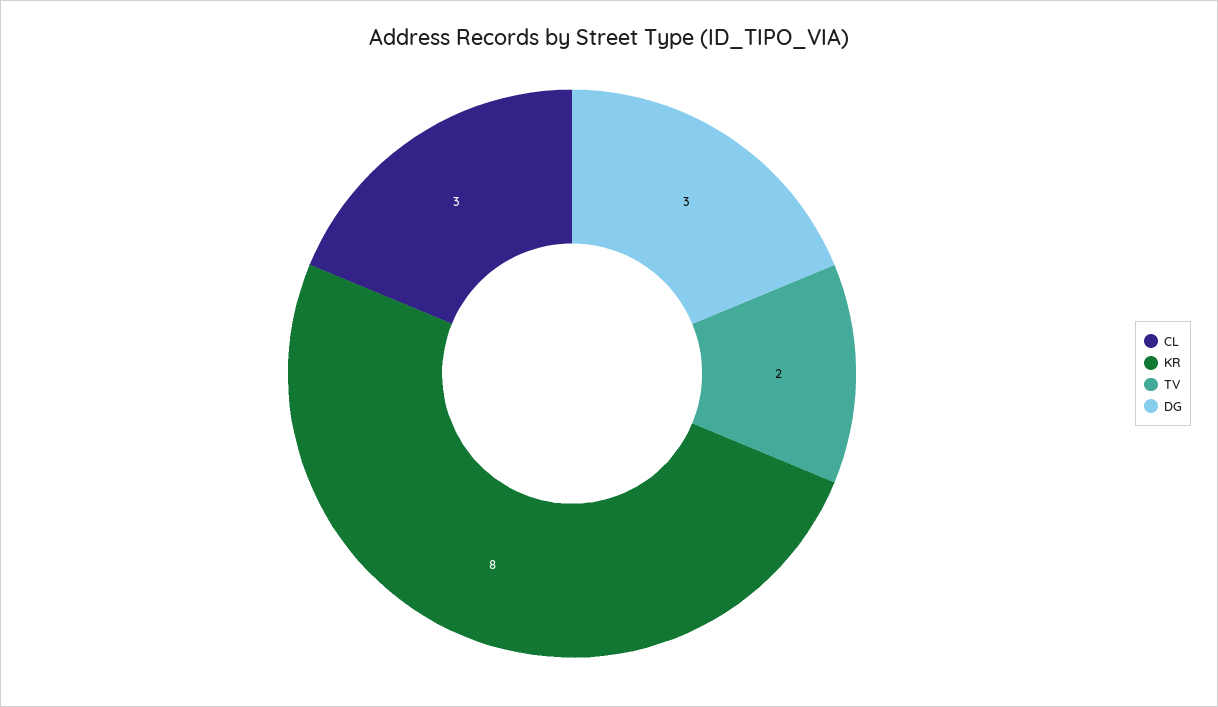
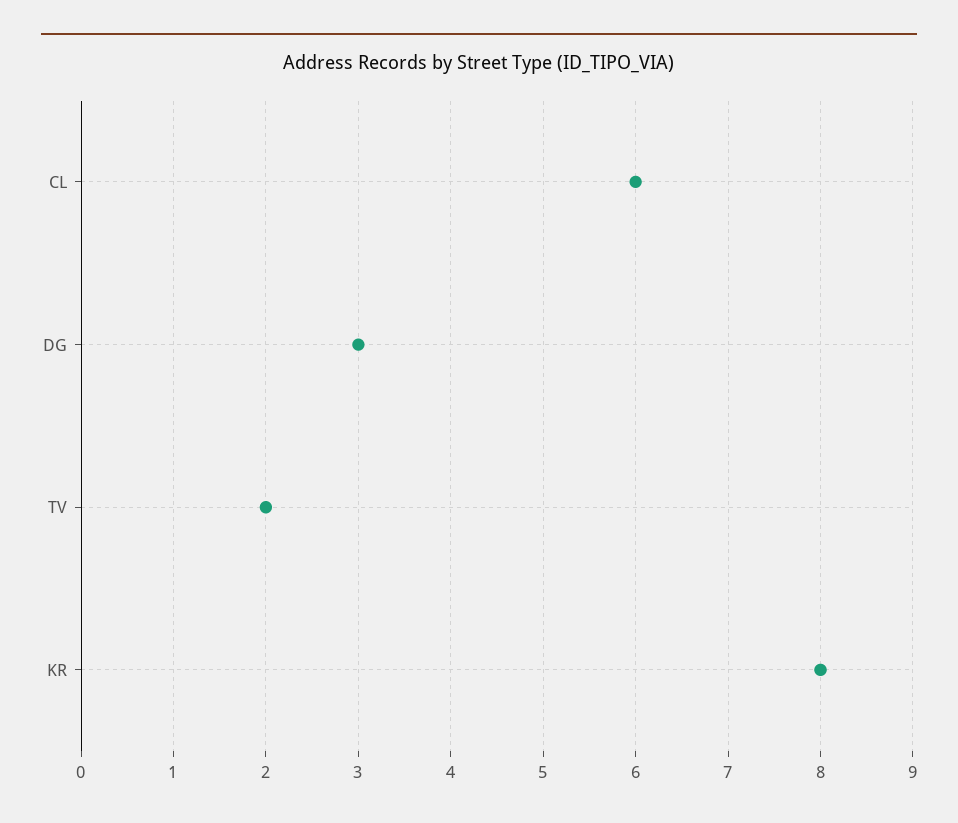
CL: 3 -> 6

